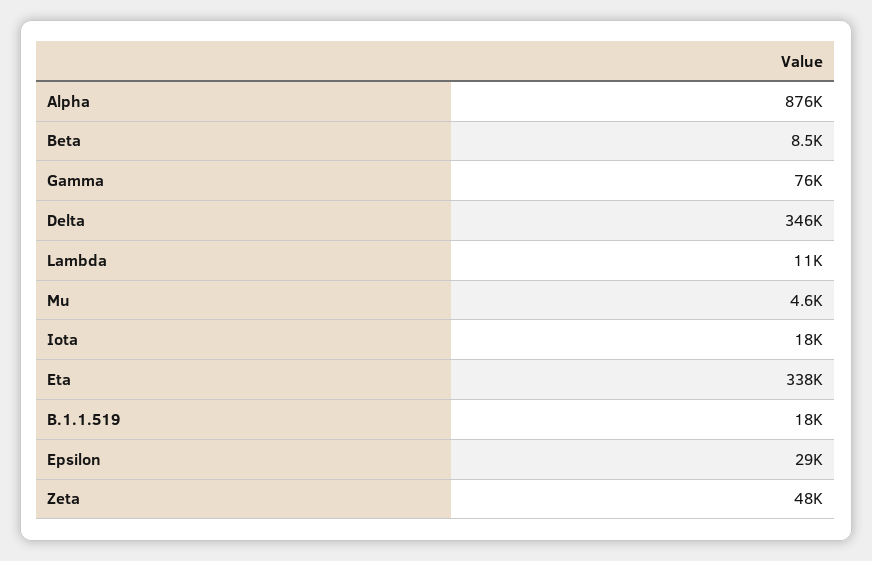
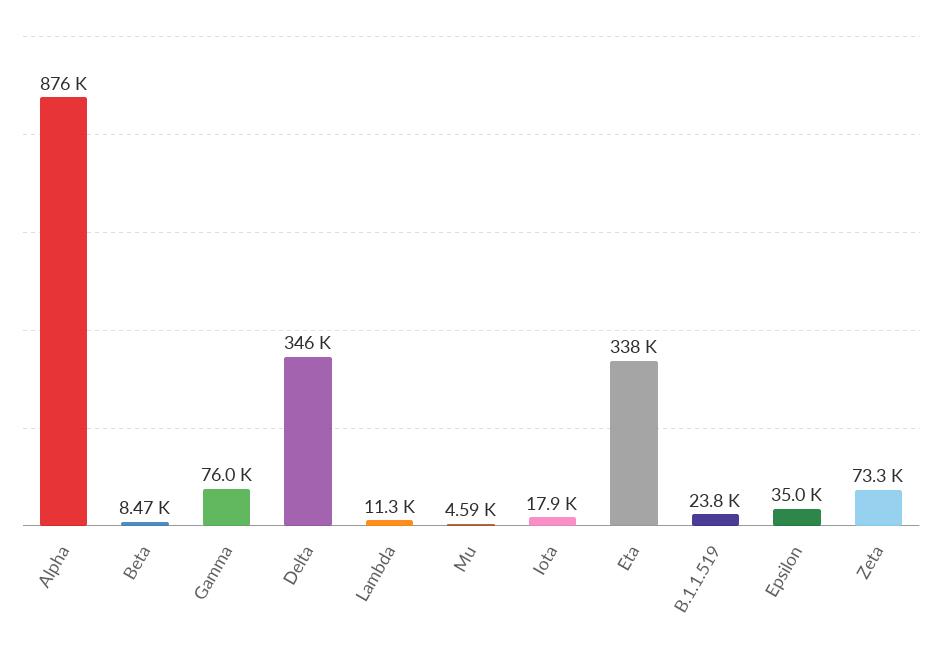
B.1.1.519: 18000 -> 23800
Epsilon: 29000 -> 35000
Zeta: 48000 -> 73300

